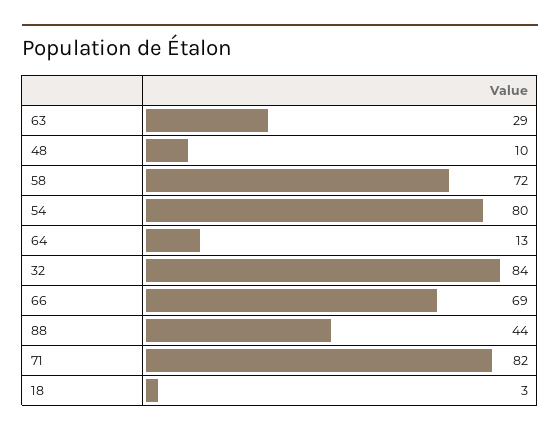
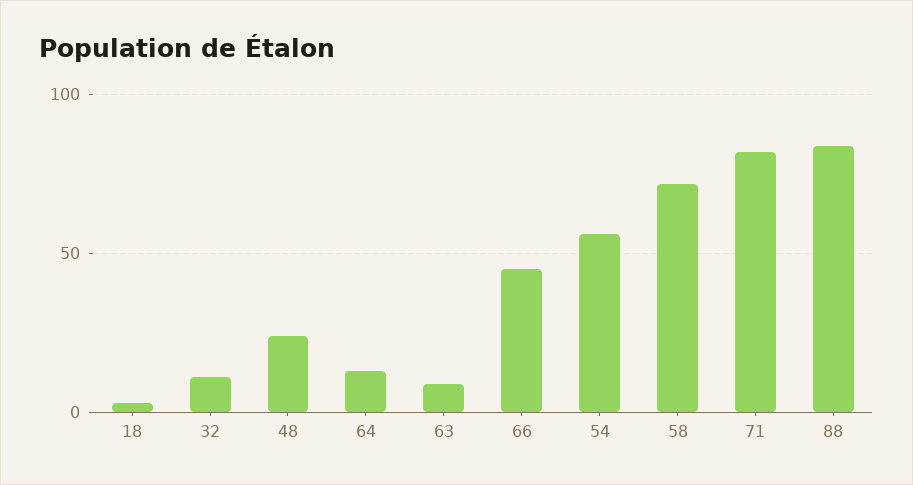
63: 29 -> 10
48: 10 -> 25
54: 80 -> 55
32: 84 -> 10
66: 69 -> 45
88: 44 -> 85

